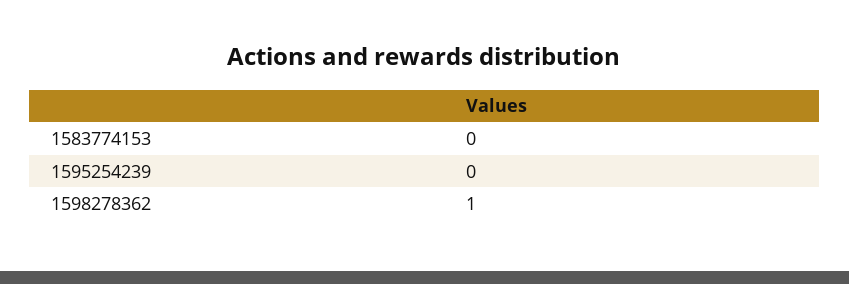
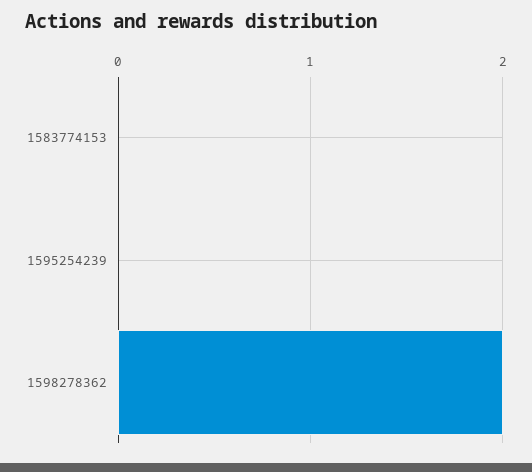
1598278362: 1 -> 2

